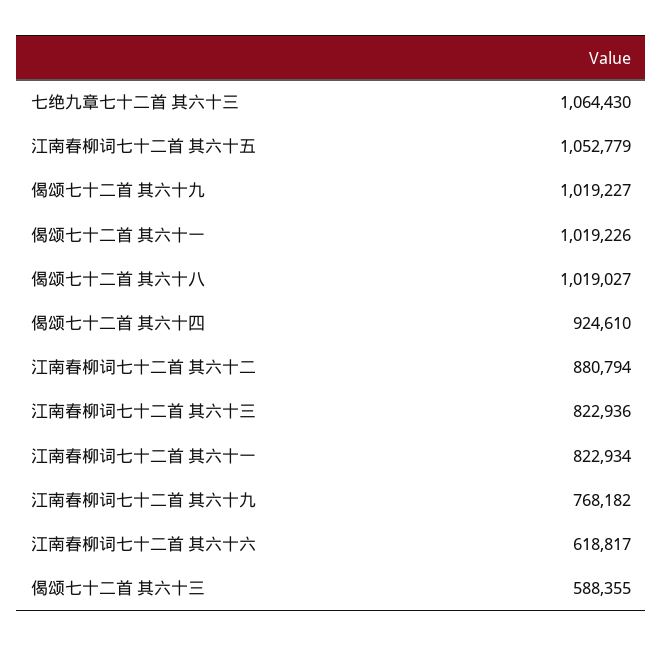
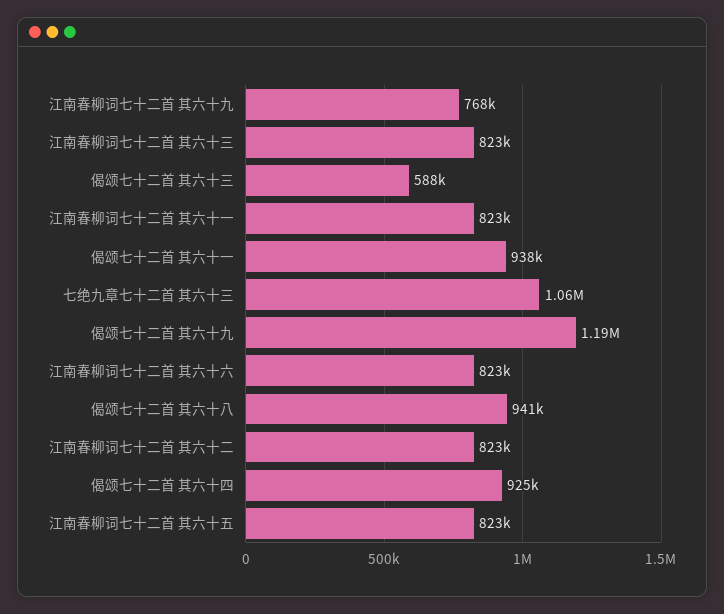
江南春柳词七十二首 其六十五: 1052779 -> 823000
偈颂七十二首 其六十九: 1019227 -> 1190000
偈颂七十二首 其六十一: 1019226 -> 938000
偈颂七十二首 其六十八: 1019027 -> 941000
江南春柳词七十二首 其六十二: 880794 -> 823000
江南春柳词七十二首 其六十六: 618817 -> 823000

